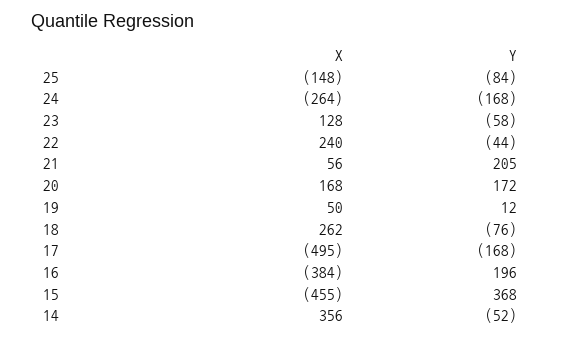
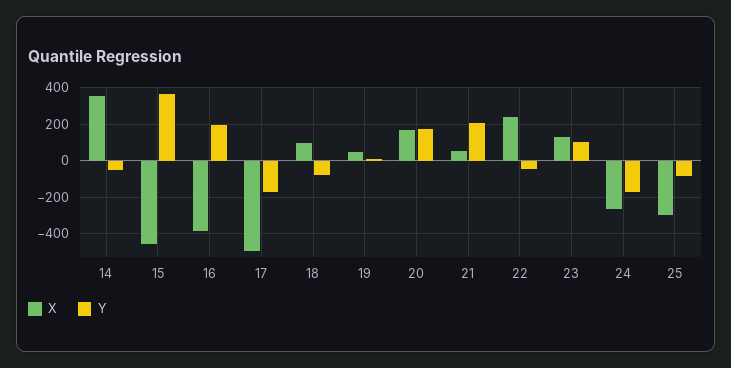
X, 25: -148 -> -300
Y, 23: -58 -> 100
X, 18: 262 -> 100

